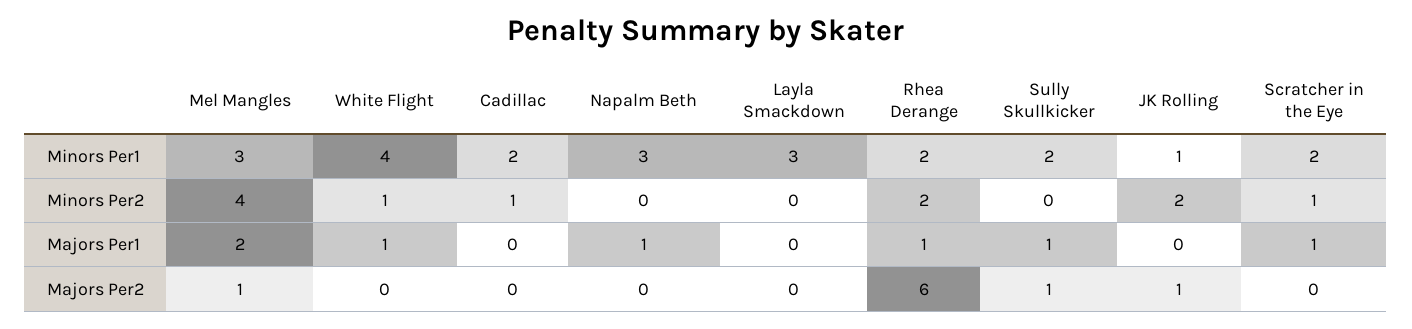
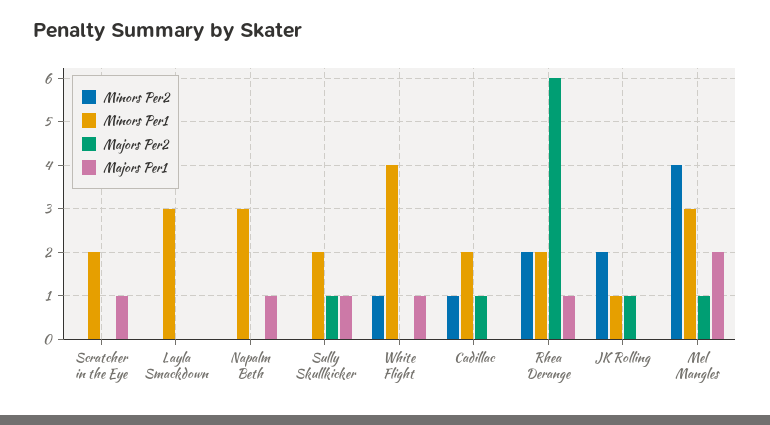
Minors Per2, Scratcher in the Eye: 1 -> 0
Majors Per2, Cadillac: 0 -> 1

